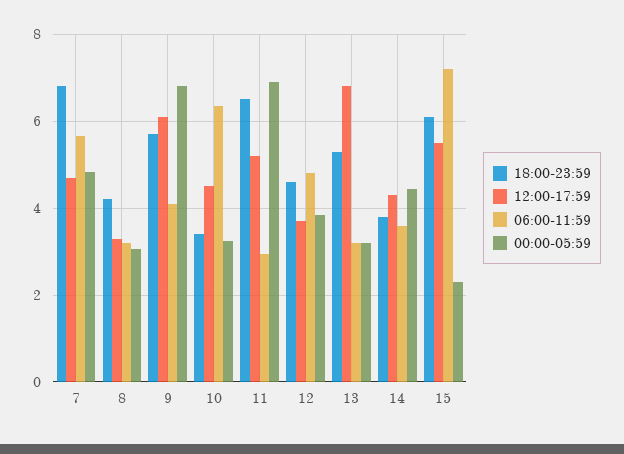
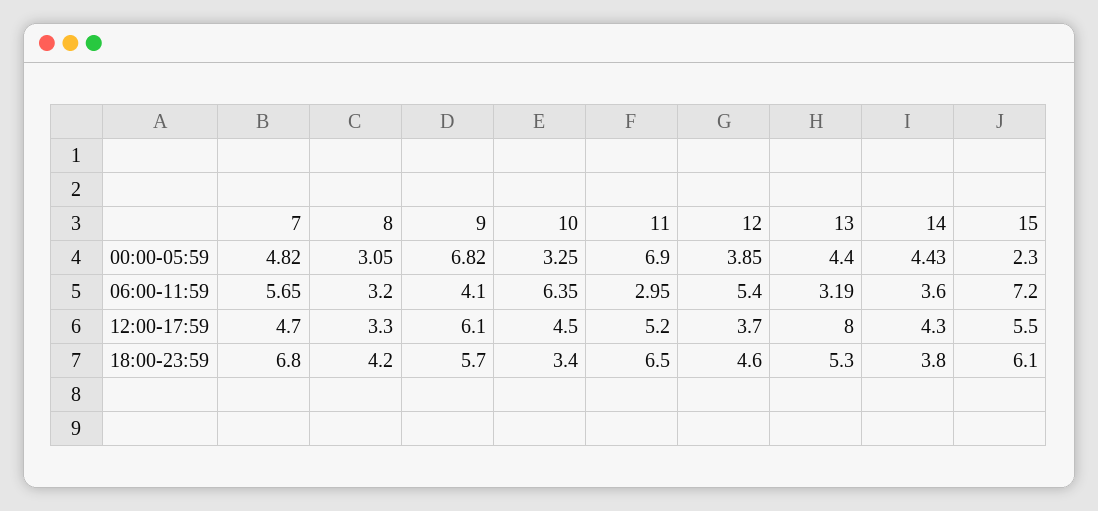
06:00-11:59, 12: 4.8 -> 5.4
12:00-17:59, 13: 6.8 -> 8
00:00-05:59, 13: 3.2 -> 4.4

